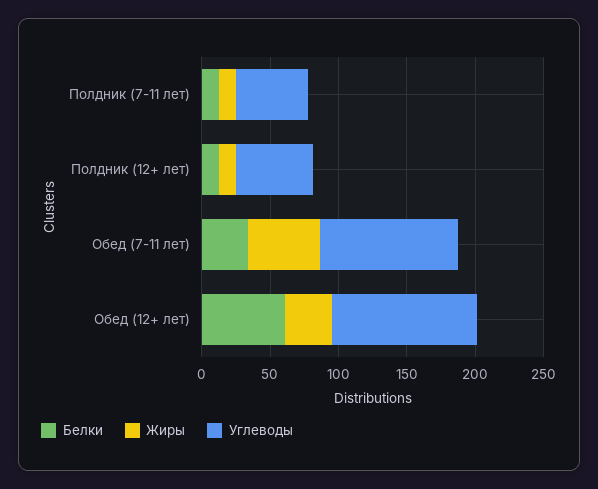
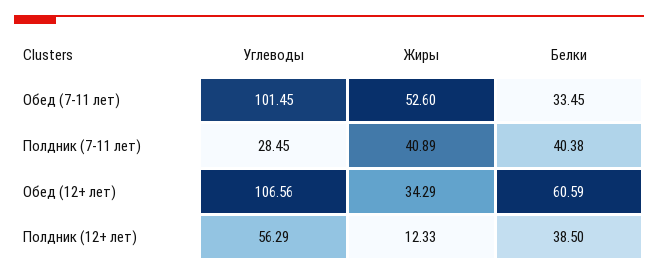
Белки, Полдник (7-11 лет): 10 -> 40.38
Жиры, Полдник (7-11 лет): 10 -> 40.89
Углеводы, Полдник (7-11 лет): 50 -> 28.45
Белки, Полдник (12+ лет): 10 -> 38.5

